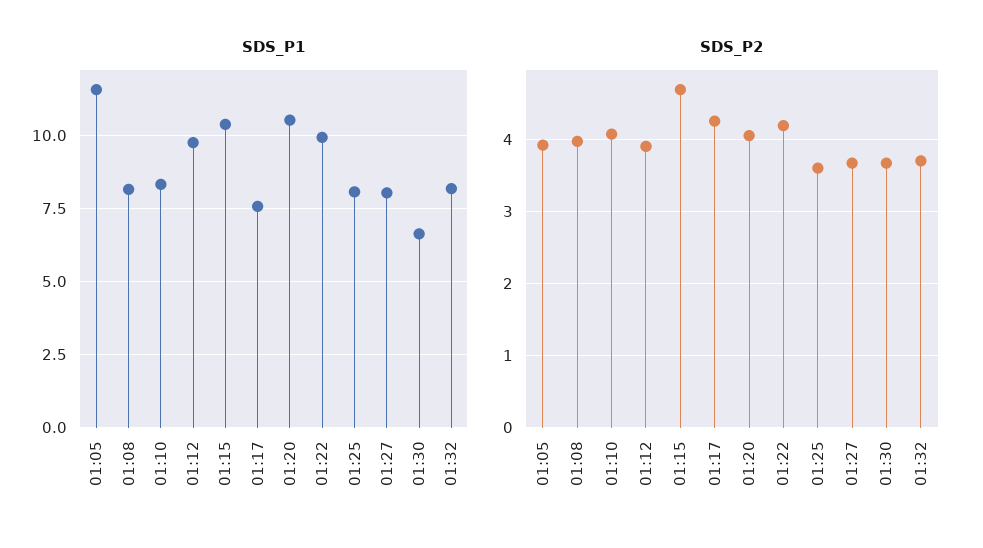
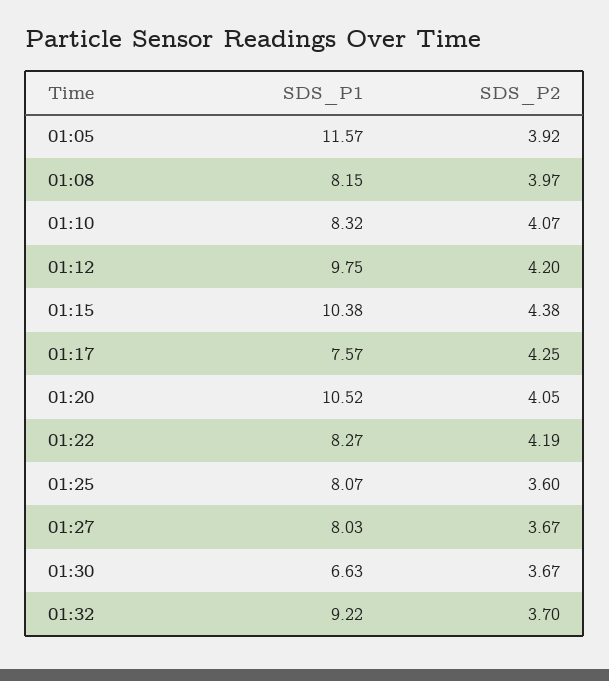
SDS_P1, 01:22: 10 -> 8.27
SDS_P1, 01:32: 8.25 -> 9.22
SDS_P2, 01:12: 3.9 -> 4.2
SDS_P2, 01:15: 4.7 -> 4.38

